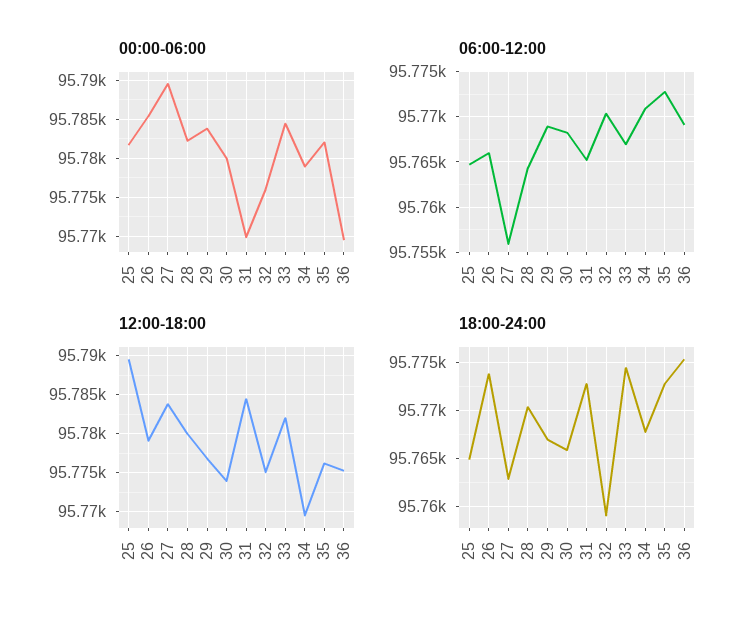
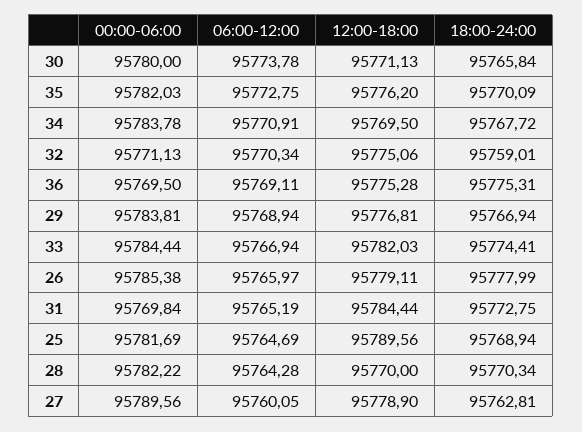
00:00-06:00, 32: 95776 -> 95771.13
00:00-06:00, 34: 95779 -> 95783.78
06:00-12:00, 27: 95756 -> 95760.05
06:00-12:00, 30: 95768 -> 95773.78
12:00-18:00, 27: 95784 -> 95778.9
12:00-18:00, 28: 95780 -> 95770
12:00-18:00, 30: 95774 -> 95771.13
18:00-24:00, 25: 95765 -> 95768.94
18:00-24:00, 26: 95774 -> 95777.99
18:00-24:00, 35: 95773 -> 95770.09

